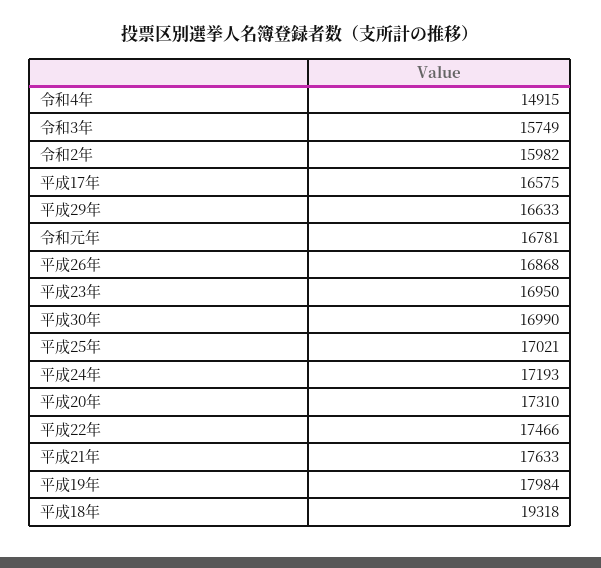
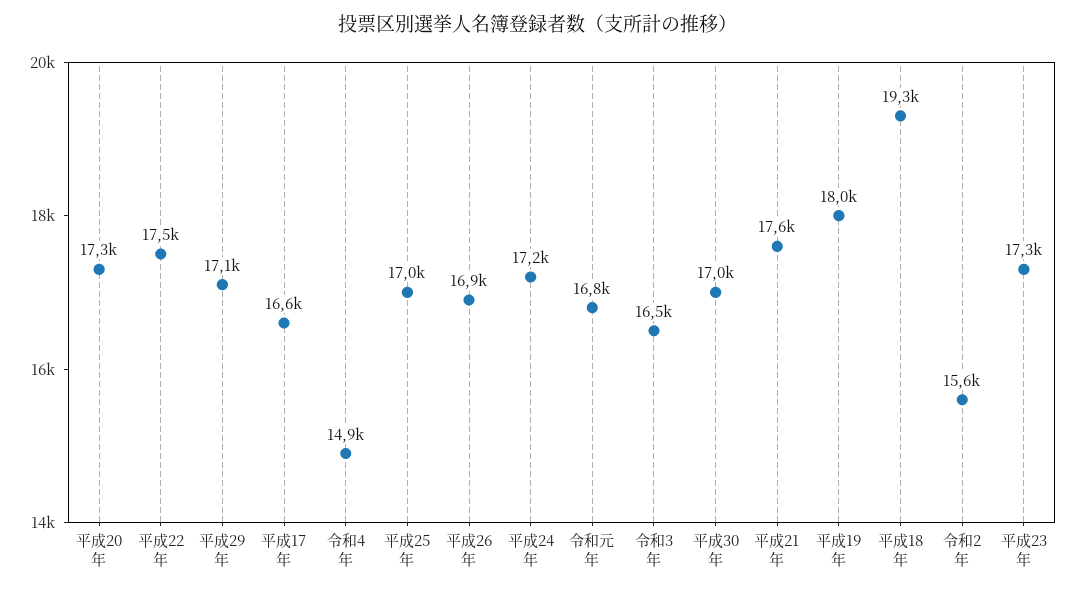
令和3年: 15749 -> 16500
令和2年: 15982 -> 15600
平成29年: 16633 -> 17100
平成23年: 16950 -> 17300

